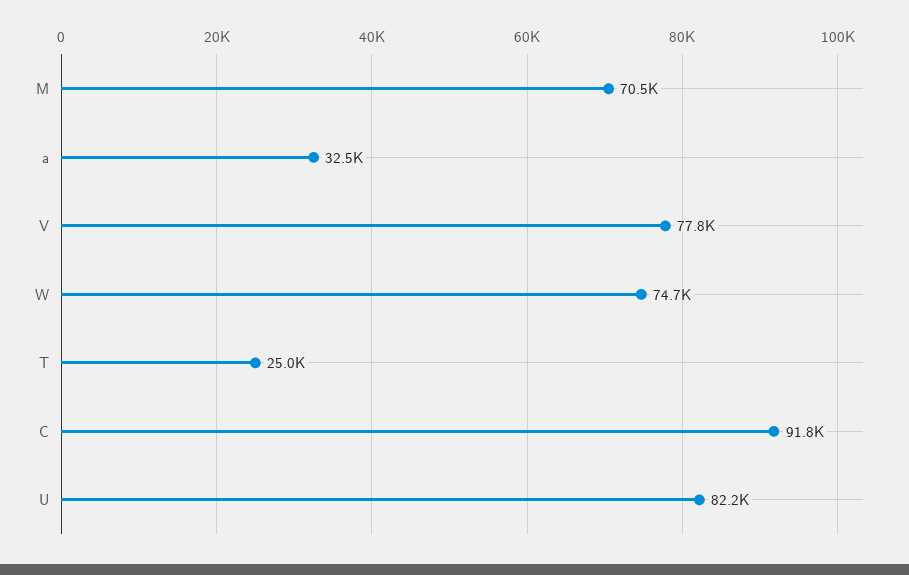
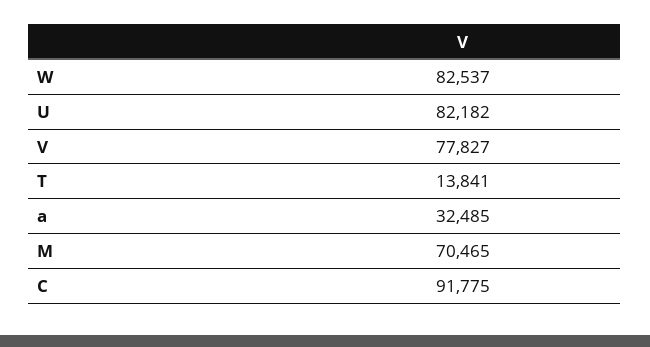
W: 74700 -> 82537
T: 25000 -> 13841

